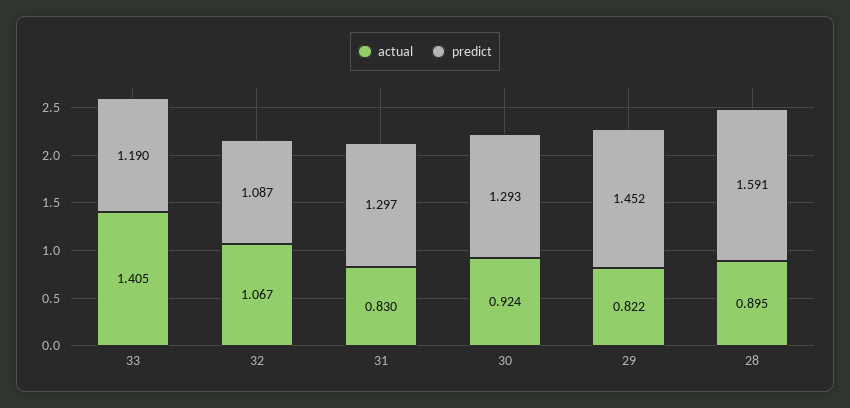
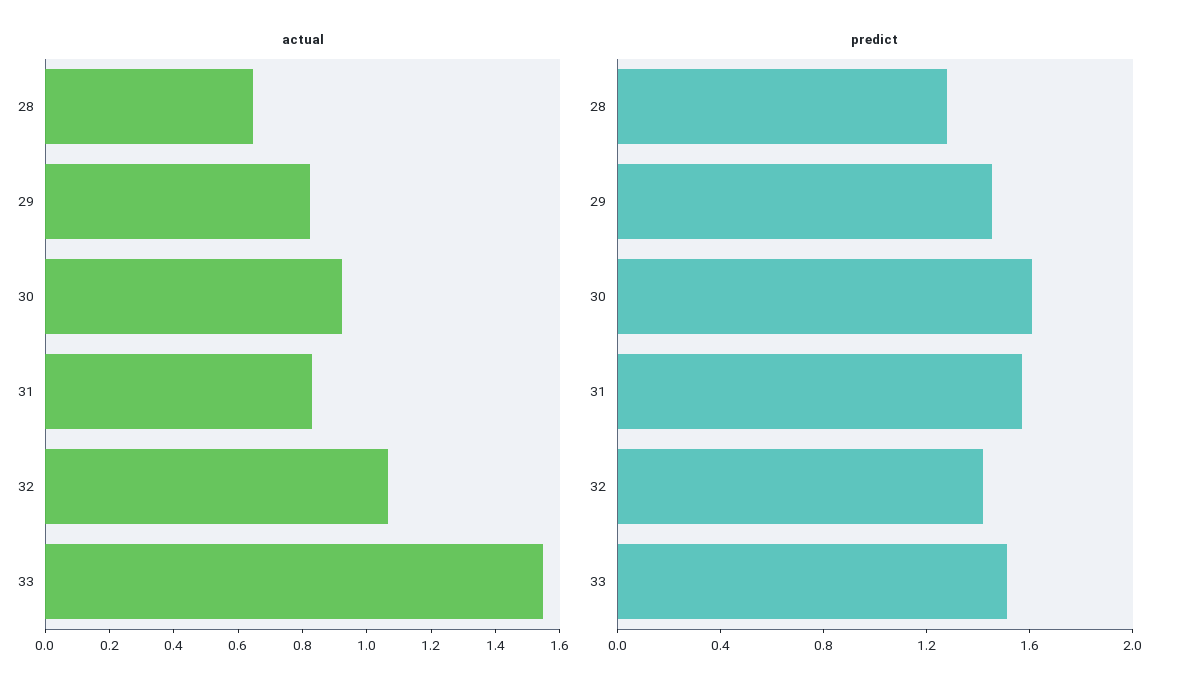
actual, 33: 1.405 -> 1.55
predict, 33: 1.19 -> 1.5
predict, 32: 1.087 -> 1.4
predict, 31: 1.297 -> 1.6
predict, 30: 1.293 -> 1.6
actual, 28: 0.895 -> 0.65
predict, 28: 1.591 -> 1.3

